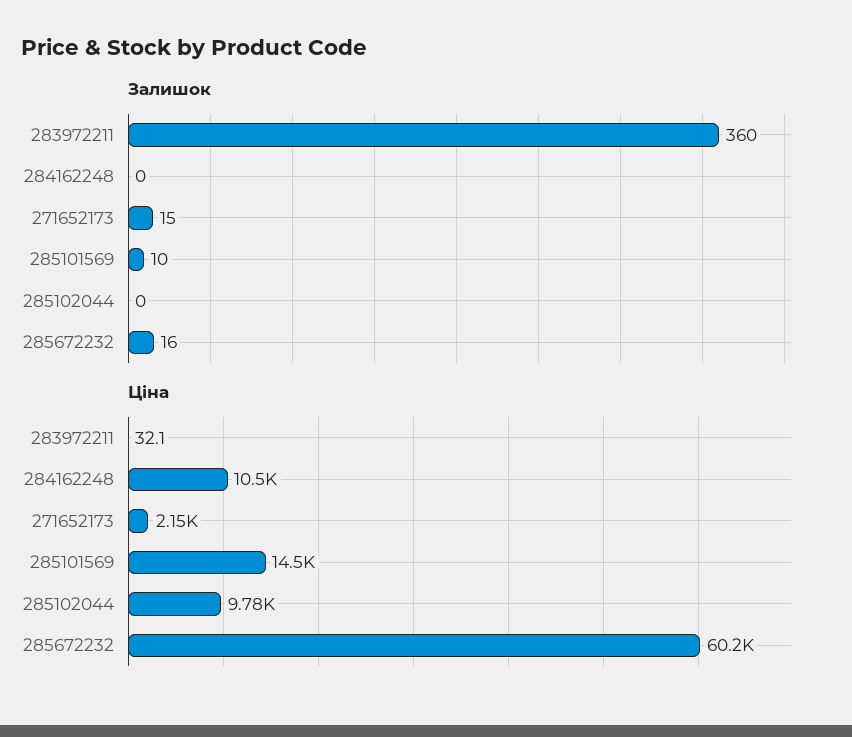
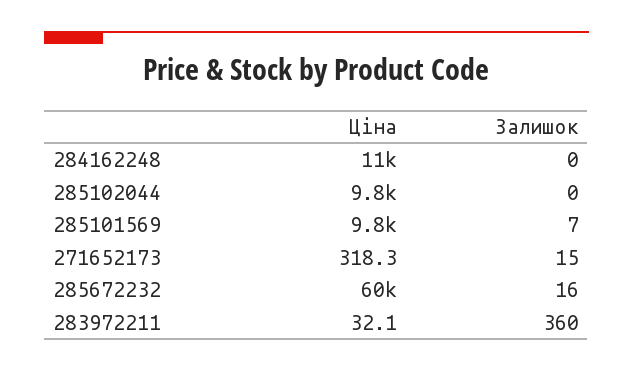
Залишок, 285101569: 10 -> 7
Ціна, 271652173: 2150 -> 318.3
Ціна, 285101569: 14500 -> 9800

